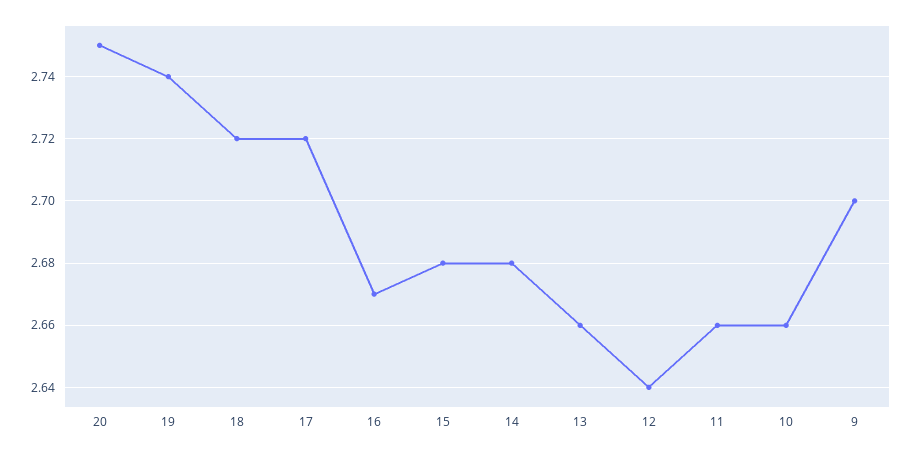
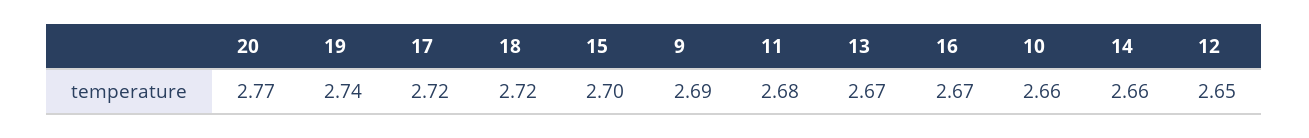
20: 2.75 -> 2.77
15: 2.68 -> 2.7
14: 2.68 -> 2.66
13: 2.66 -> 2.67
12: 2.64 -> 2.65
11: 2.66 -> 2.68
9: 2.7 -> 2.69

